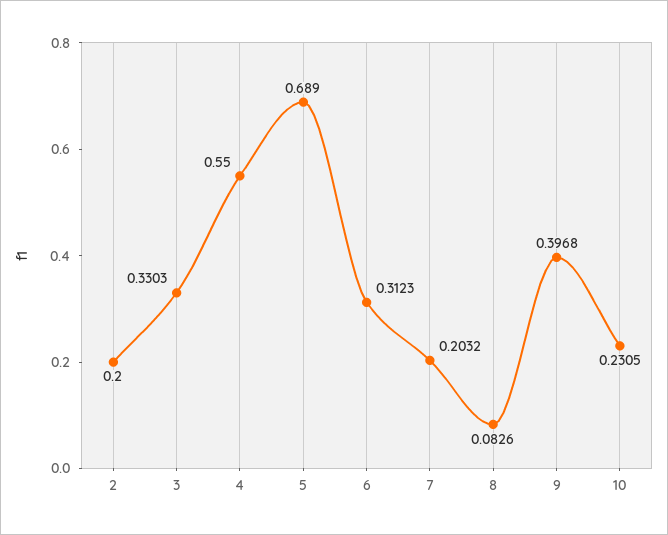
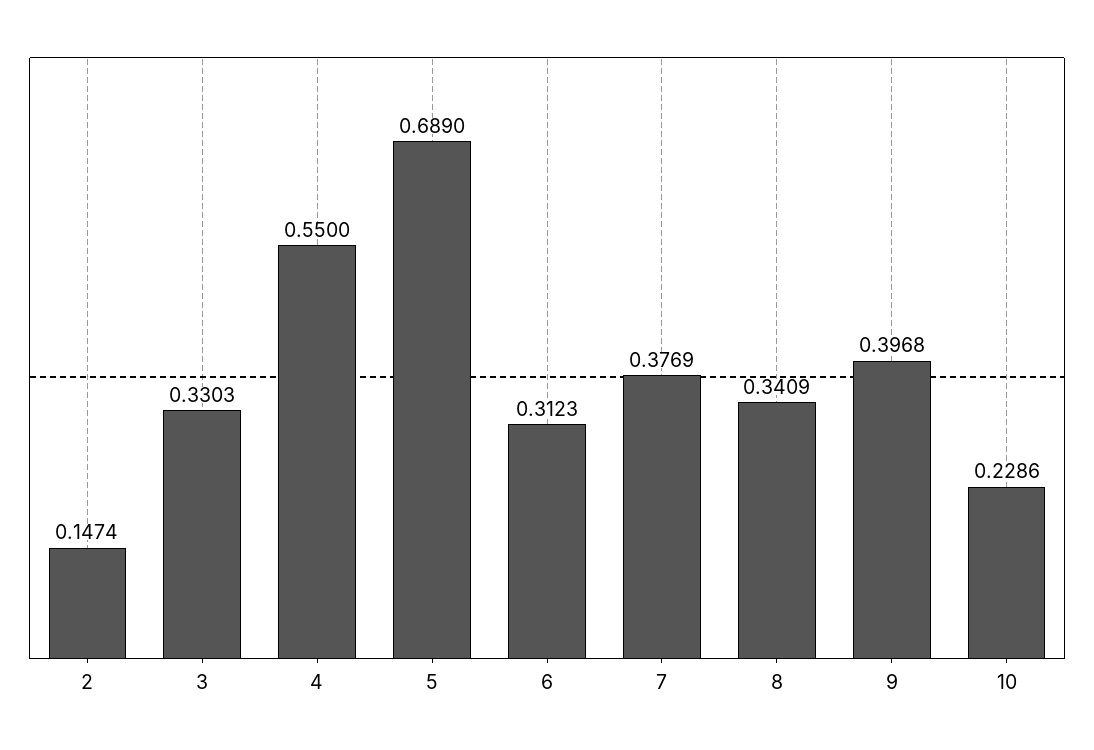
2: 0.2 -> 0.1474
7: 0.2032 -> 0.3769
8: 0.0826 -> 0.3409
10: 0.2305 -> 0.2286

